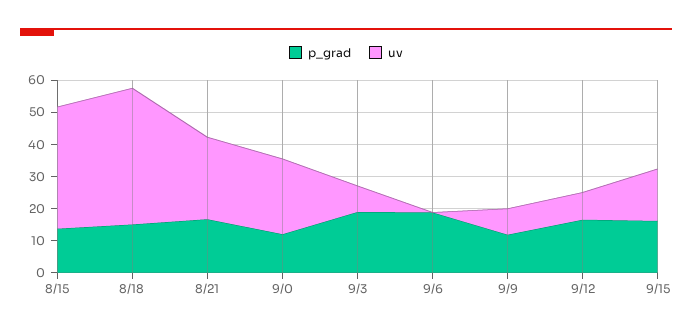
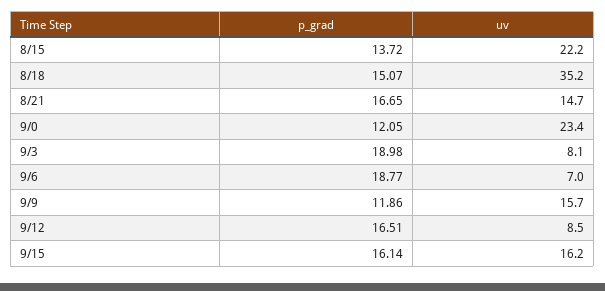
uv, 8/15: 37.5 -> 22.2
uv, 8/18: 42.5 -> 35.2
uv, 8/21: 25 -> 14.7
uv, 9/6: 0 -> 7
uv, 9/9: 7.5 -> 15.7

